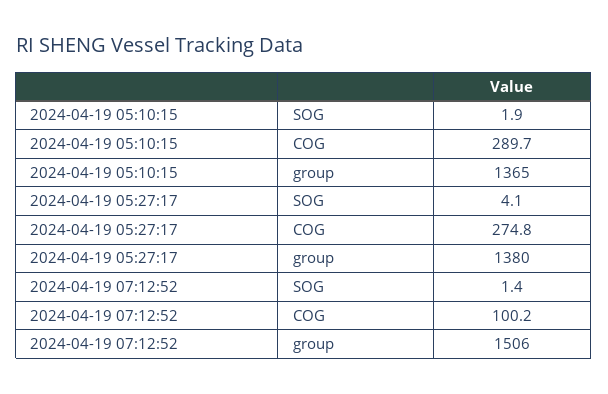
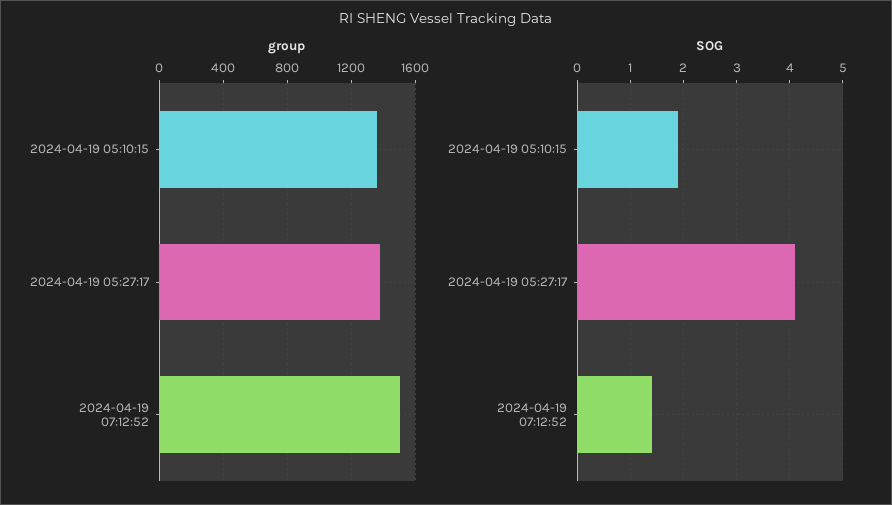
COG, 2024-04-19 05:10:15: 289.7 -> none
COG, 2024-04-19 05:27:17: 274.8 -> none
COG, 2024-04-19 07:12:52: 100.2 -> none

